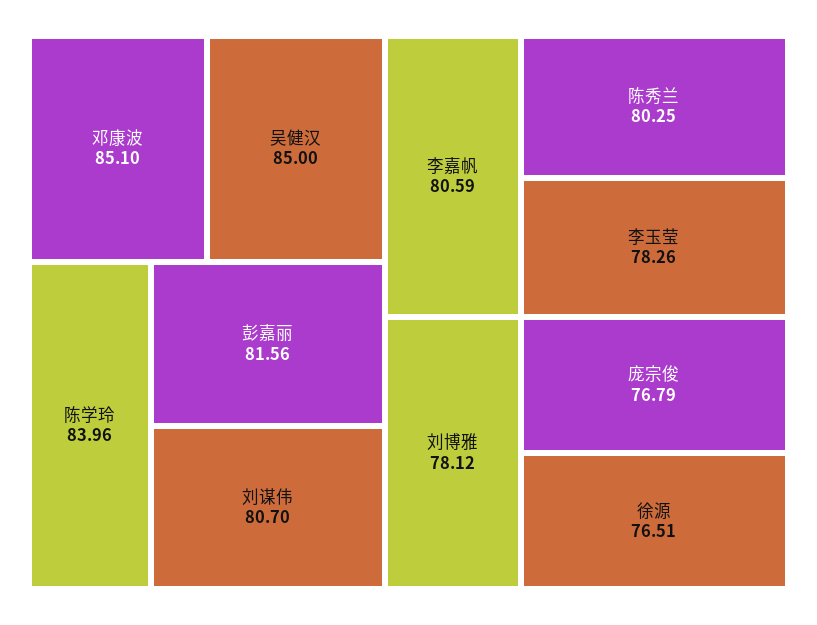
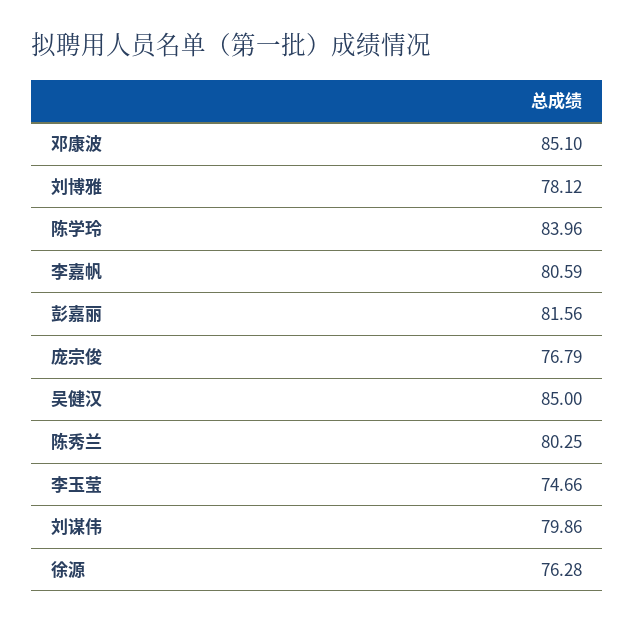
刘谋伟: 80.7 -> 79.86
李玉莹: 78.26 -> 74.66
徐源: 76.51 -> 76.28

